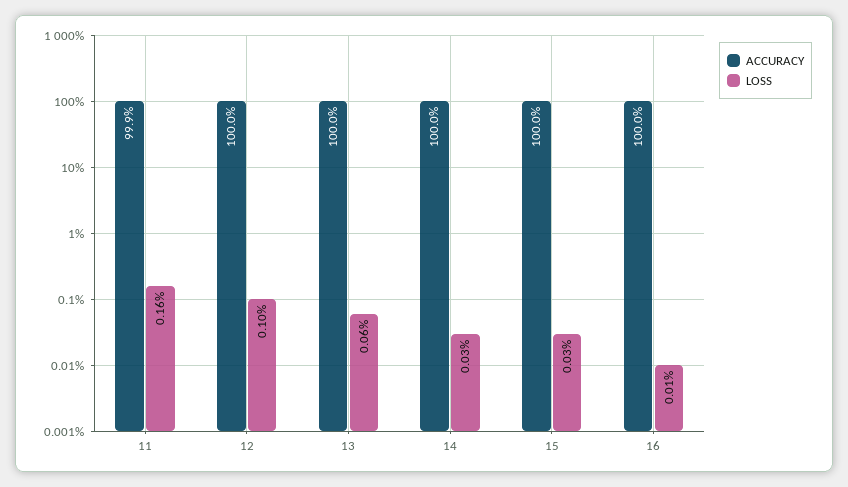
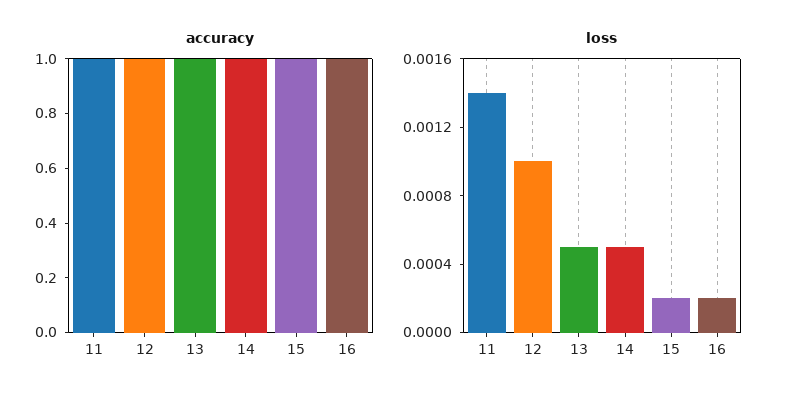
LOSS, 11: 0.0016 -> 0.0014
LOSS, 13: 0.0006 -> 0.0005
LOSS, 14: 0.0003 -> 0.0005
LOSS, 15: 0.0003 -> 0.0002
LOSS, 16: 0.0001 -> 0.0002

